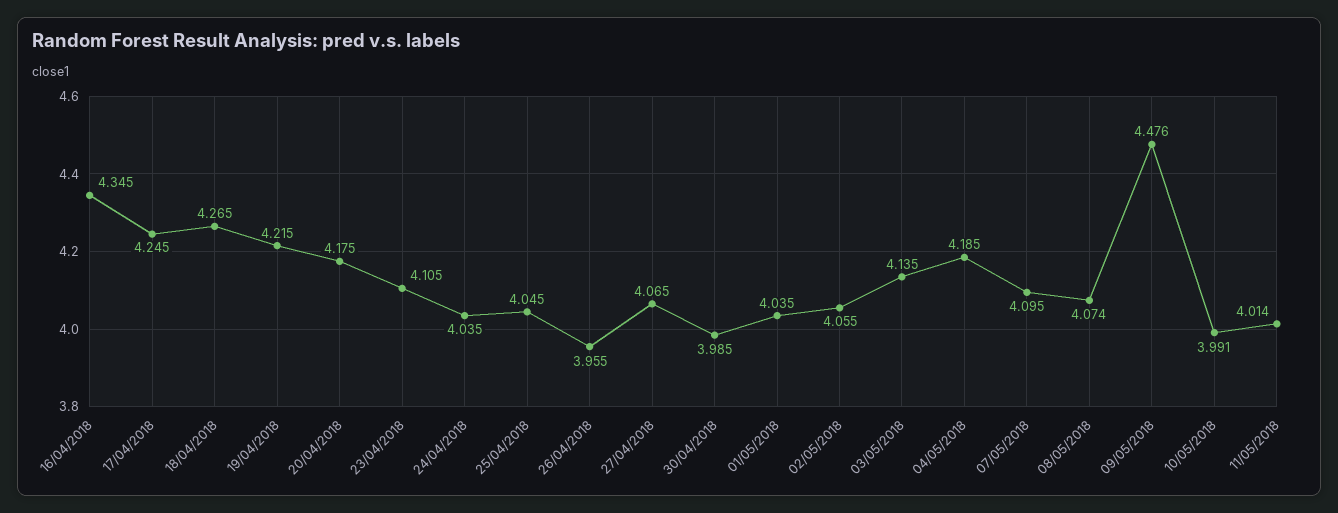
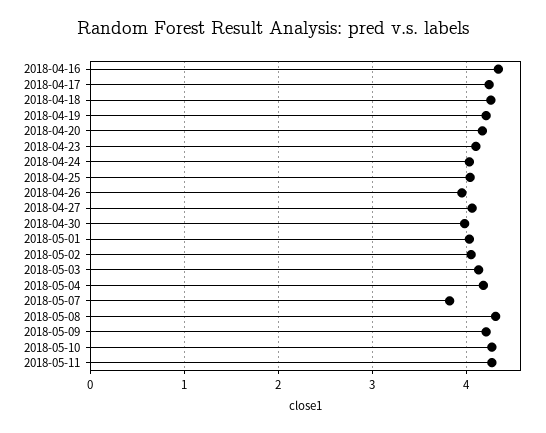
07/05/2018: 4.095 -> 3.8
08/05/2018: 4.074 -> 4.3
09/05/2018: 4.476 -> 4.2
10/05/2018: 3.991 -> 4.3
11/05/2018: 4.014 -> 4.3

